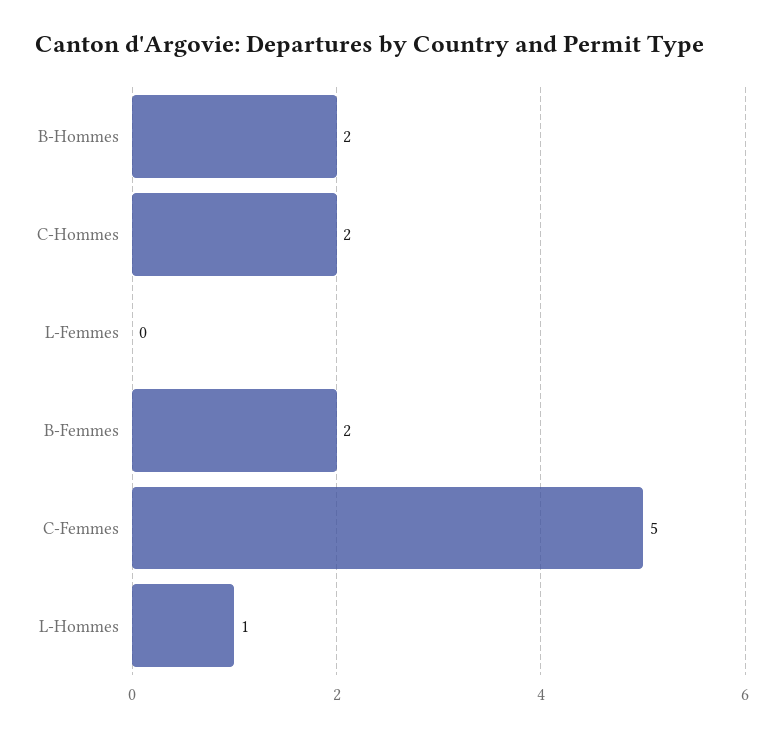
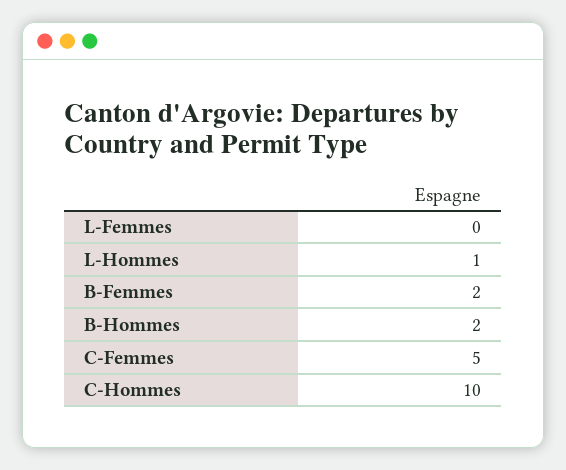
C-Hommes: 2 -> 10

